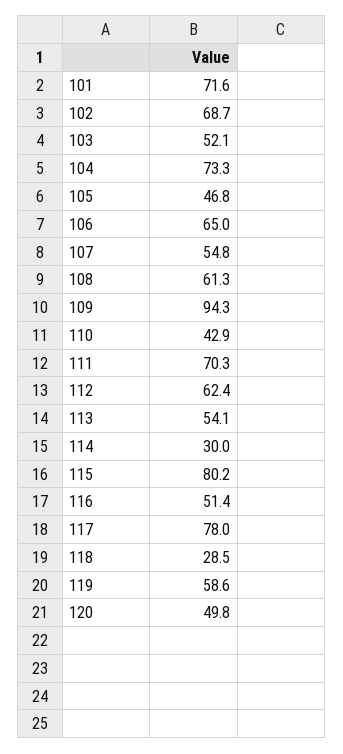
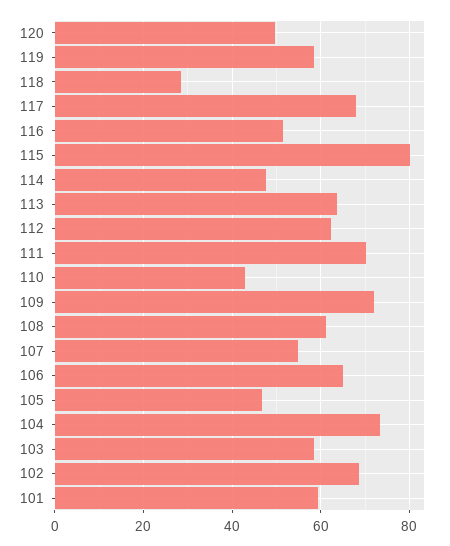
101: 71.6 -> 60
103: 52.1 -> 58
109: 94.3 -> 72
113: 54.1 -> 64
114: 30 -> 48
117: 78 -> 68

